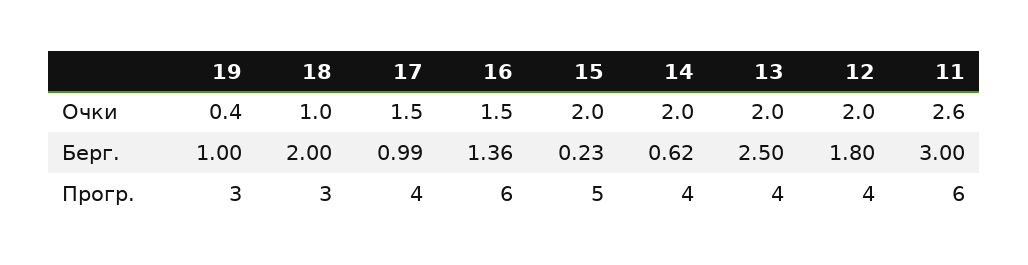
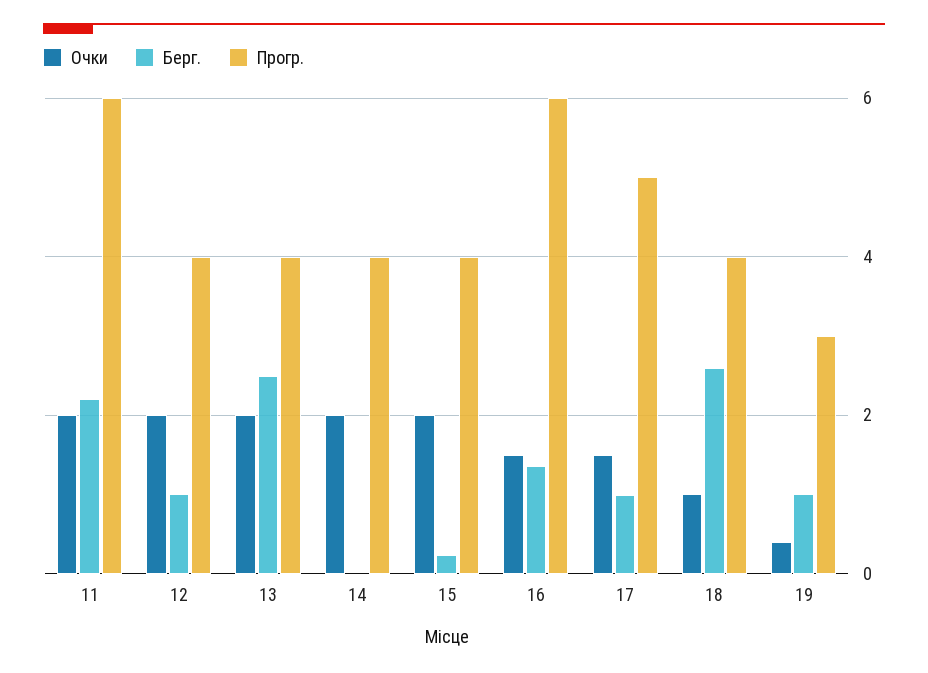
Очки, 11: 2.6 -> 2
Берг., 18: 2 -> 2.6
Берг., 14: 0.62 -> 0
Берг., 12: 1.8 -> 1
Берг., 11: 3 -> 2.2
Прогр., 18: 3 -> 4
Прогр., 17: 4 -> 5
Прогр., 15: 5 -> 4

